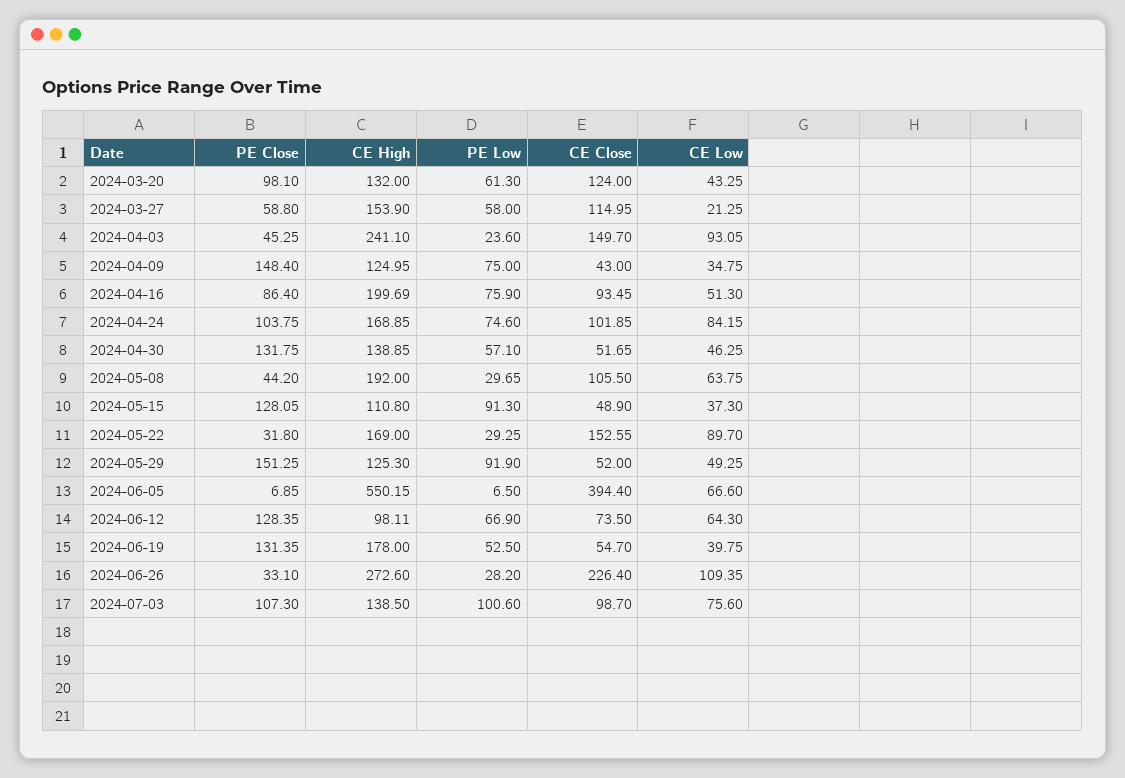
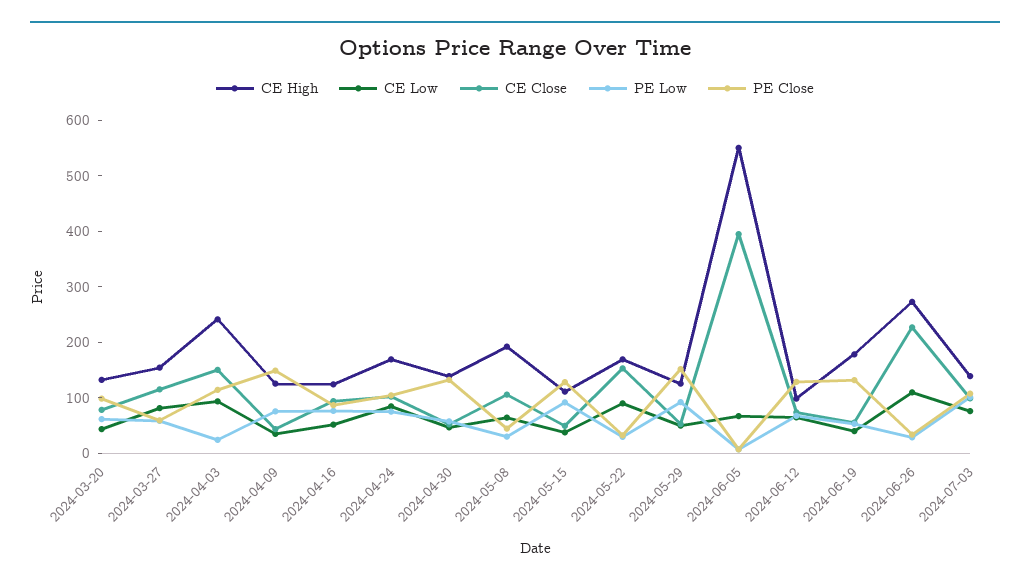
CE Close, 2024-03-20: 124 -> 80
CE Low, 2024-03-27: 21.25 -> 80
PE Close, 2024-04-03: 45.25 -> 120
CE High, 2024-04-16: 199.69 -> 120

